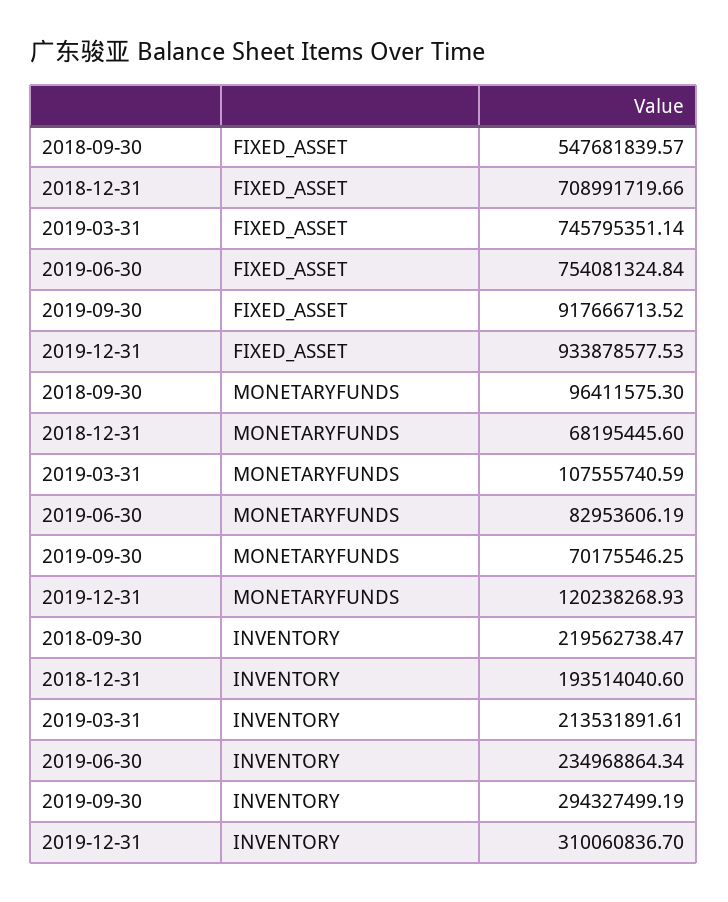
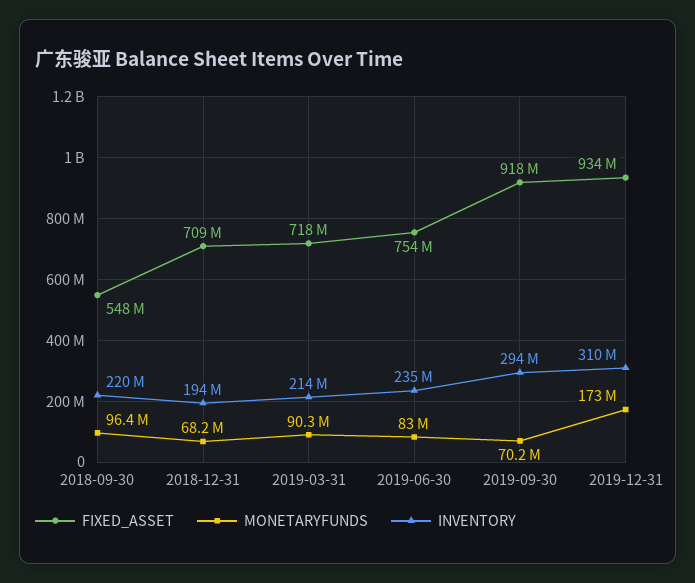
FIXED_ASSET, 2019-03-31: 745795351.14 -> 718000000
MONETARYFUNDS, 2019-03-31: 107555740.59 -> 90300000
MONETARYFUNDS, 2019-12-31: 120238268.93 -> 173000000

